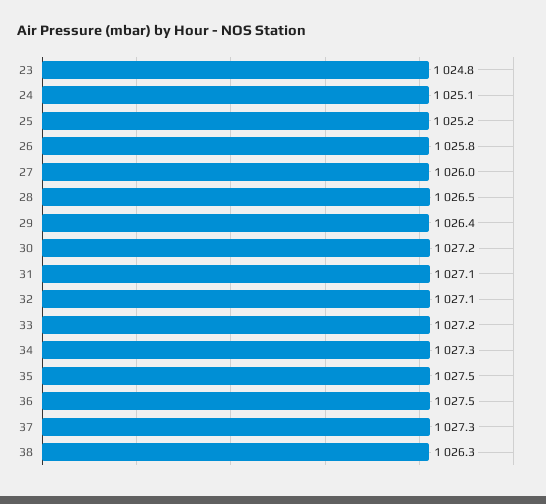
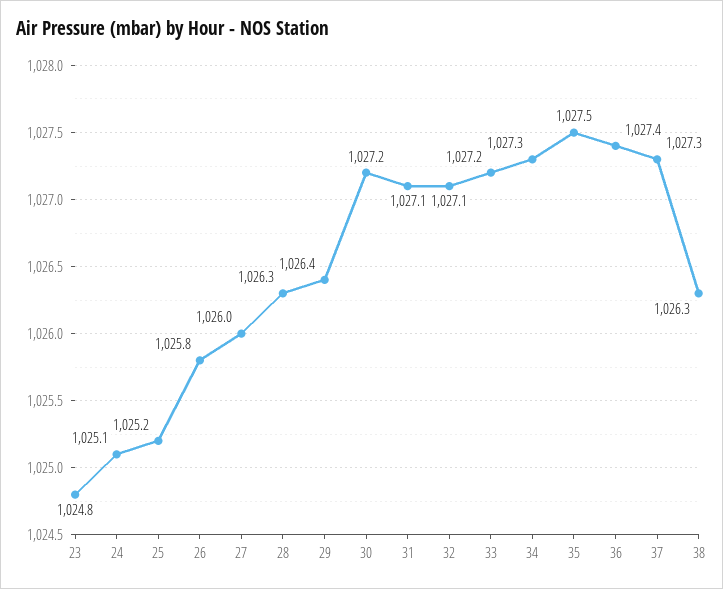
28: 1026.5 -> 1026.3
36: 1027.5 -> 1027.4

